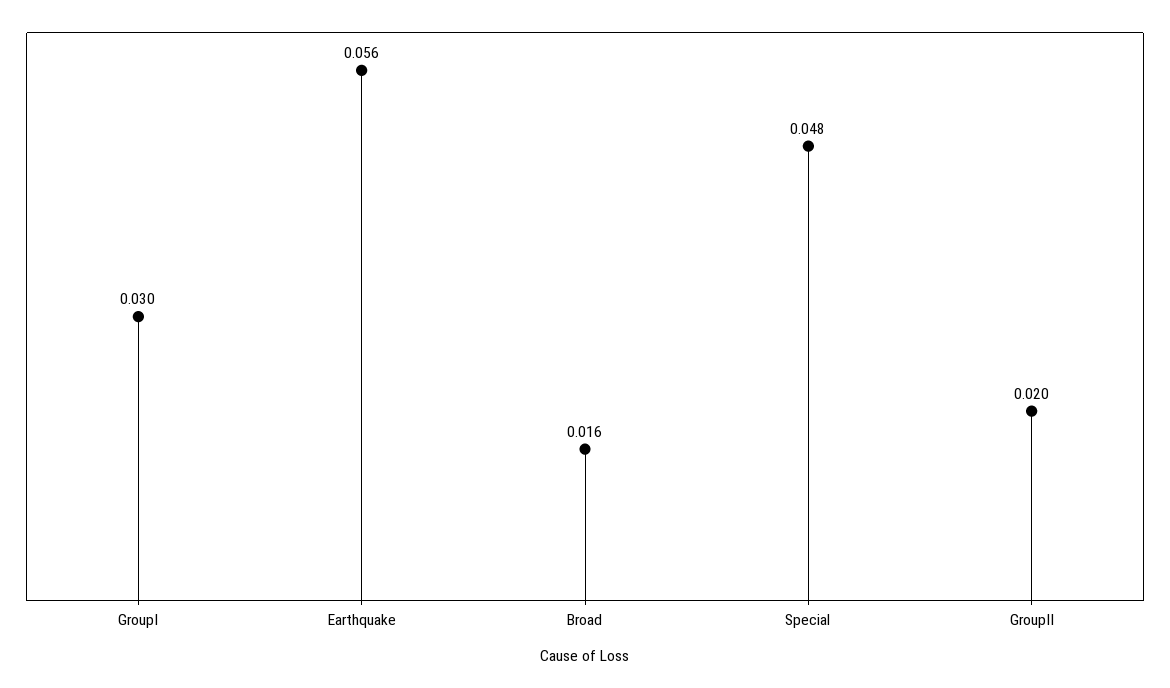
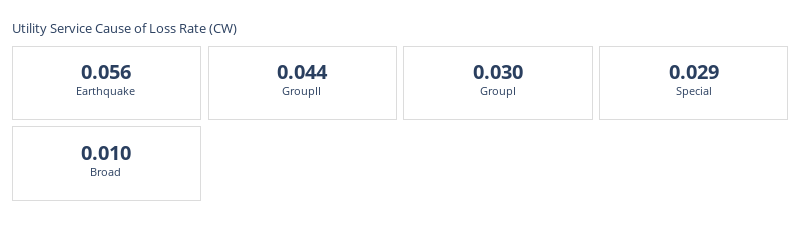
Broad: 0.016 -> 0.01
Special: 0.048 -> 0.029
GroupII: 0.02 -> 0.044

